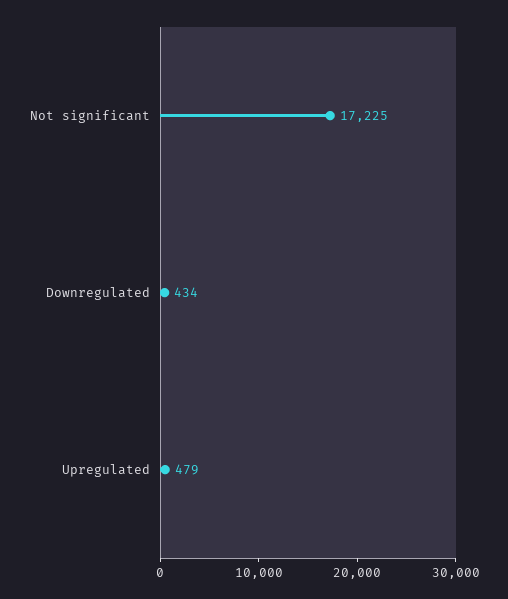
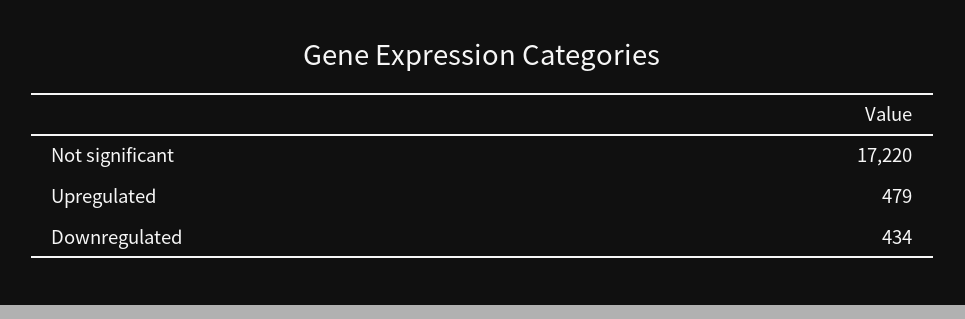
Not significant: 17225 -> 17220

